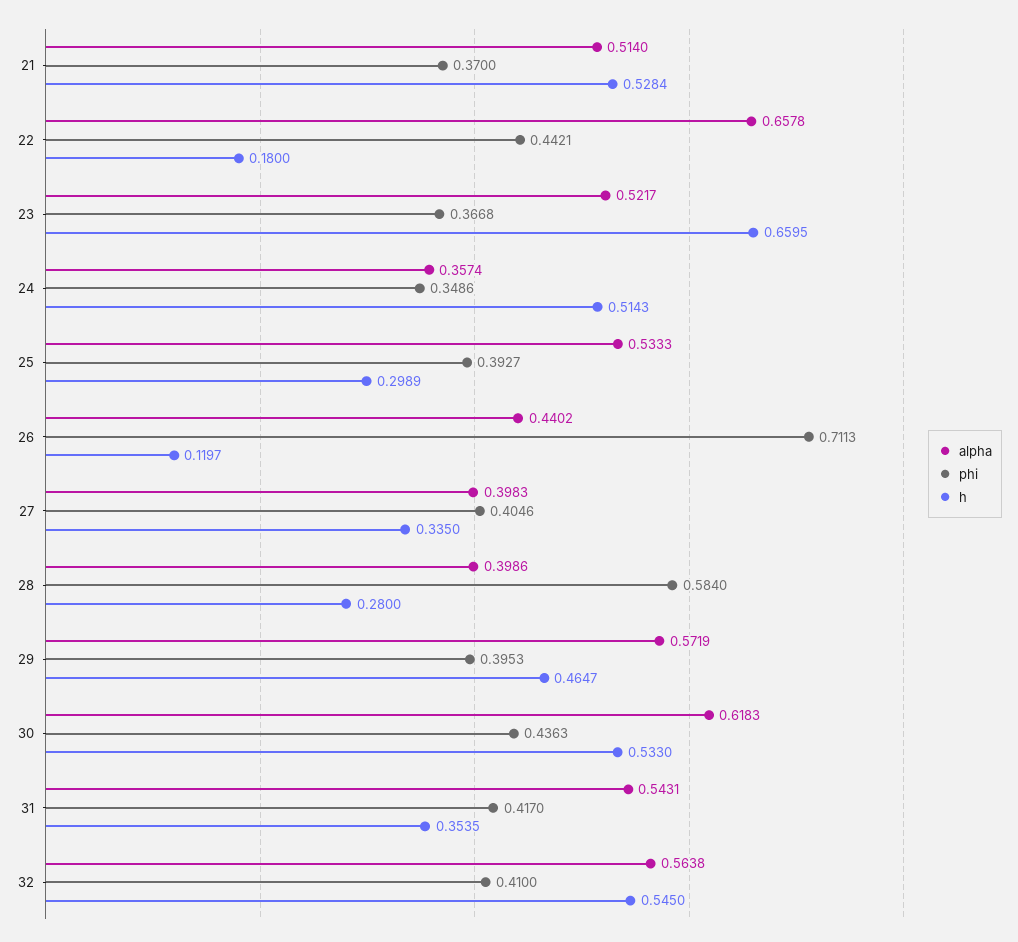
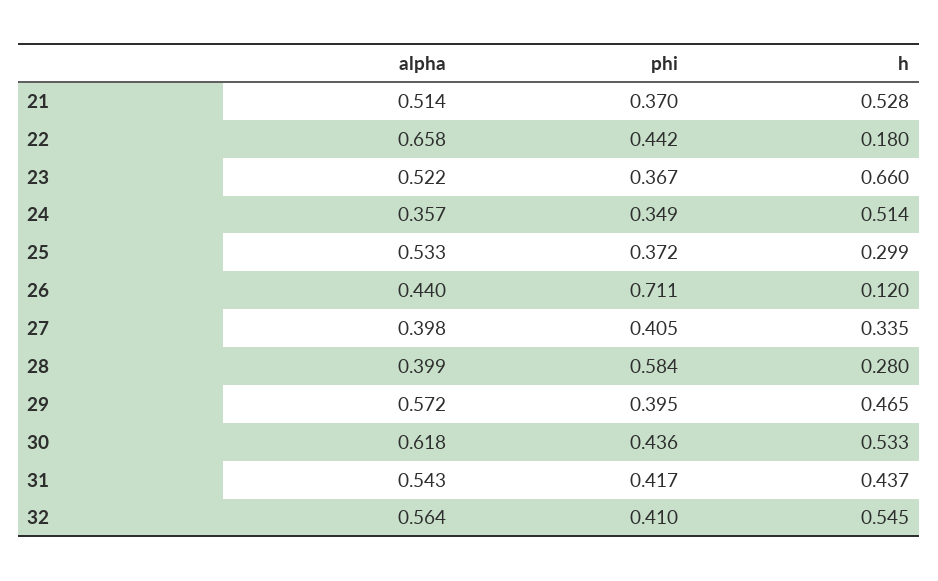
phi, 25: 0.3927 -> 0.372
h, 31: 0.3535 -> 0.437

